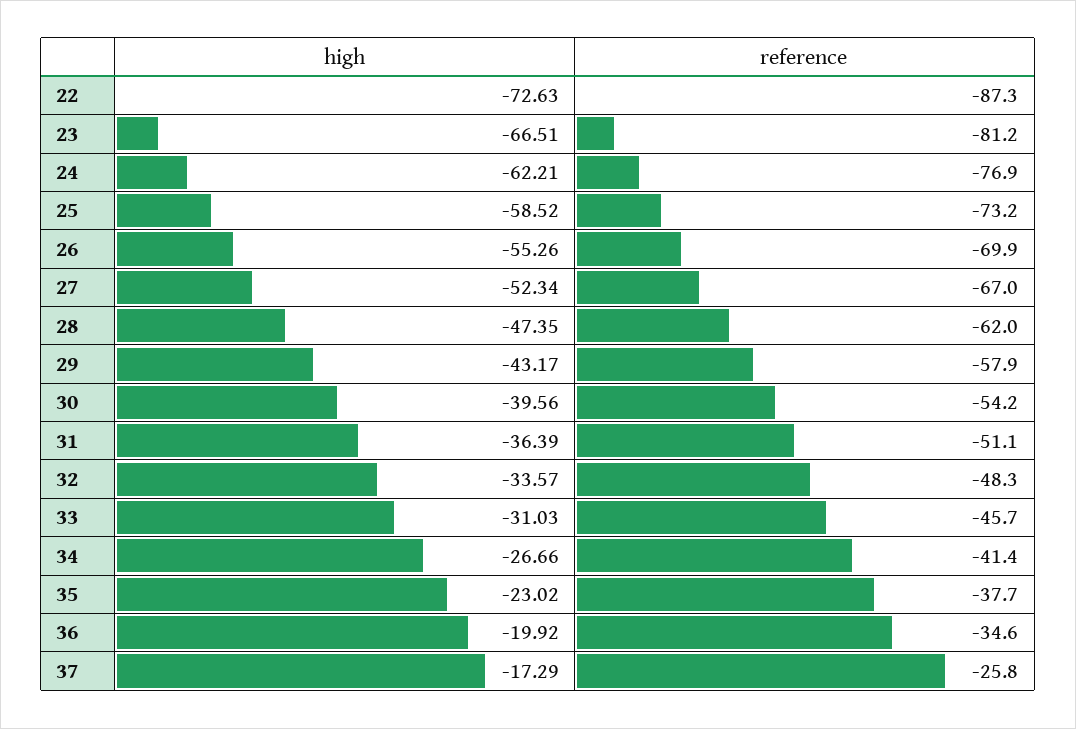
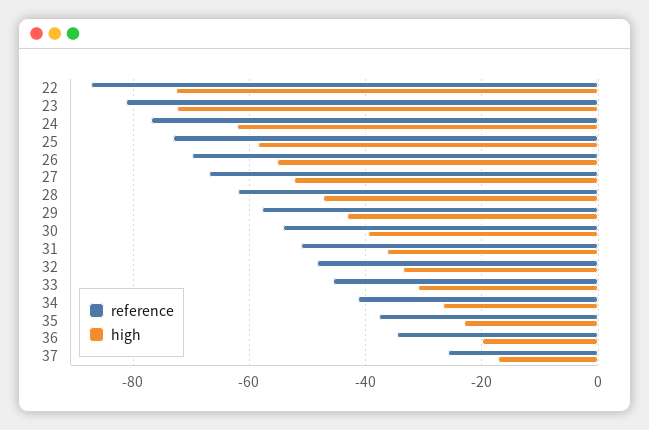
high, 23: -66.51 -> -72

